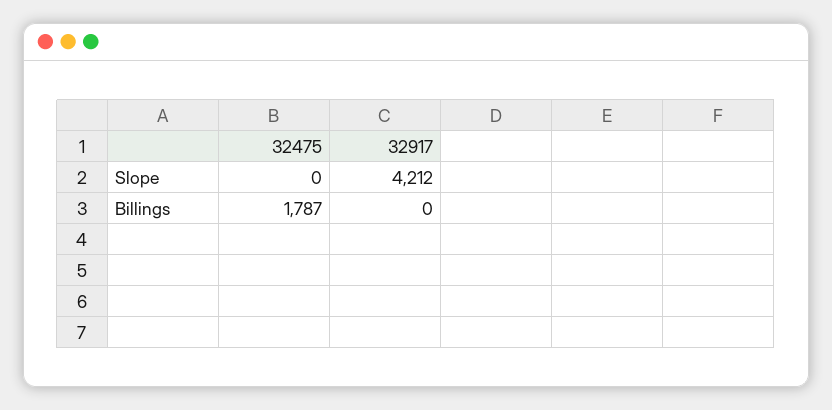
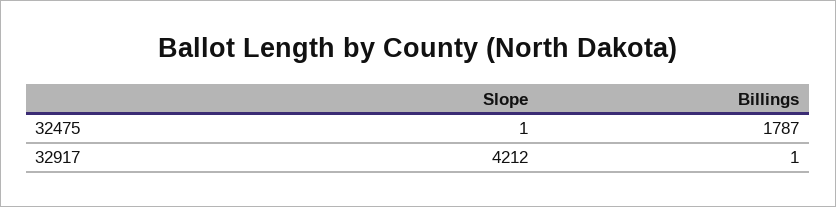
32475, Slope: 0 -> 1
32917, Billings: 0 -> 1

